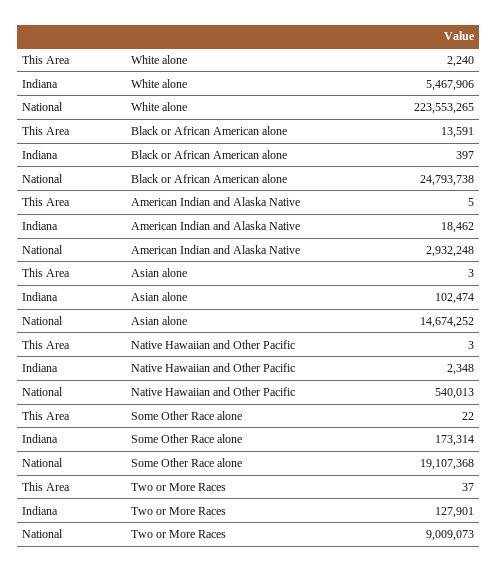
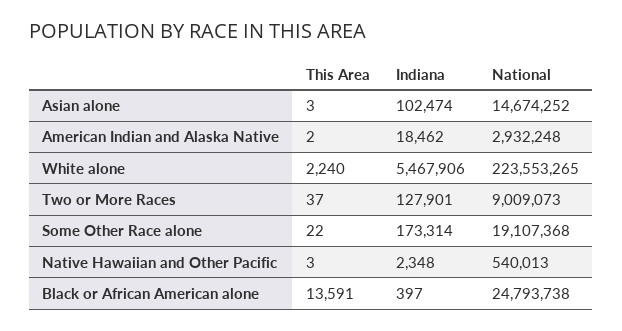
This Area, American Indian and Alaska Native: 5 -> 2

